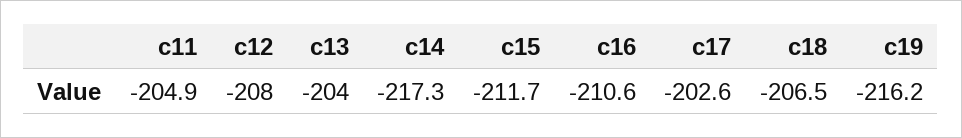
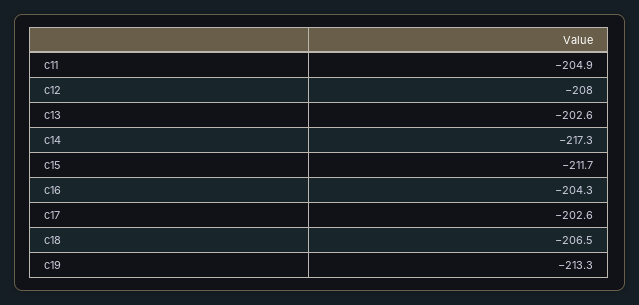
c13: -204 -> -202.6
c16: -210.6 -> -204.3
c19: -216.2 -> -213.3

